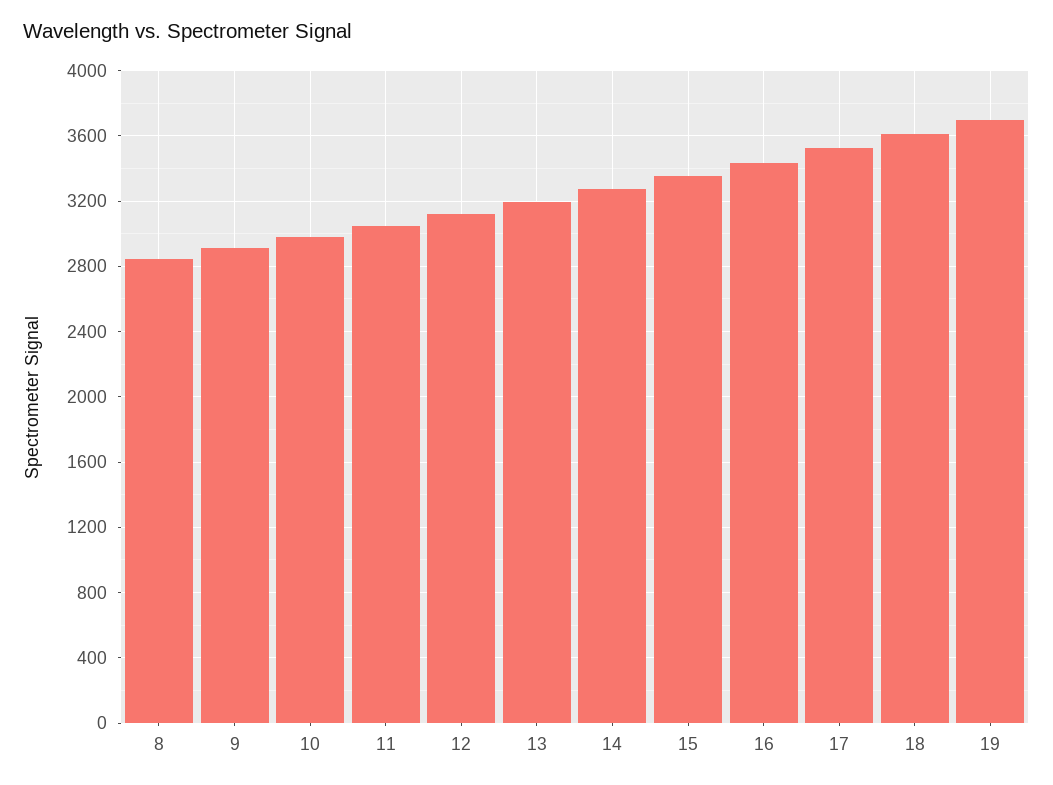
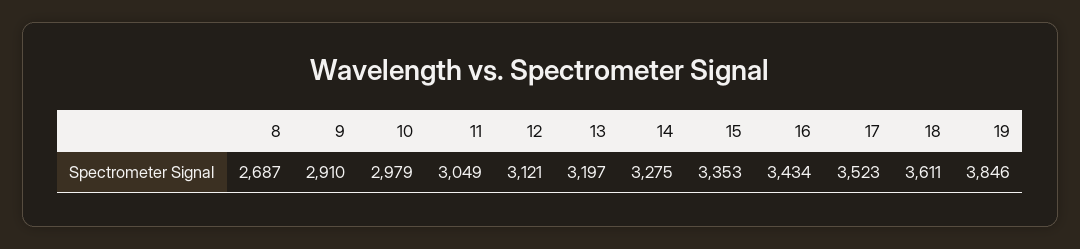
8: 2850 -> 2687
19: 3700 -> 3846

